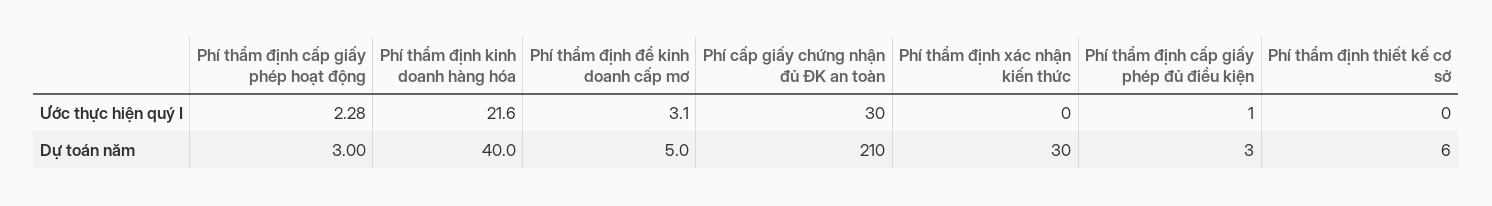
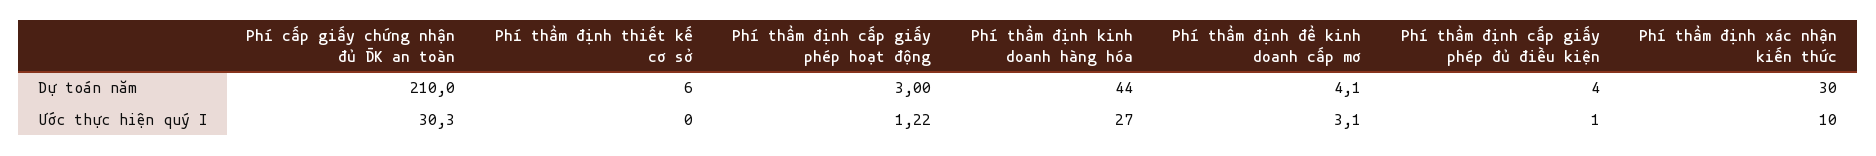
Phí thẩm định cấp giấy phép hoạt động, Ước thực hiện quý I: 2.28 -> 1.22
Phí thẩm định kinh doanh hàng hóa, Ước thực hiện quý I: 21.6 -> 27
Phí thẩm định xác nhận kiến thức, Ước thực hiện quý I: 0 -> 10
Phí thẩm định kinh doanh hàng hóa, Dự toán năm: 40 -> 44
Phí thẩm định để kinh doanh cấp mơ, Dự toán năm: 5 -> 4.1
Phí thẩm định cấp giấy phép đủ điều kiện, Dự toán năm: 3 -> 4

